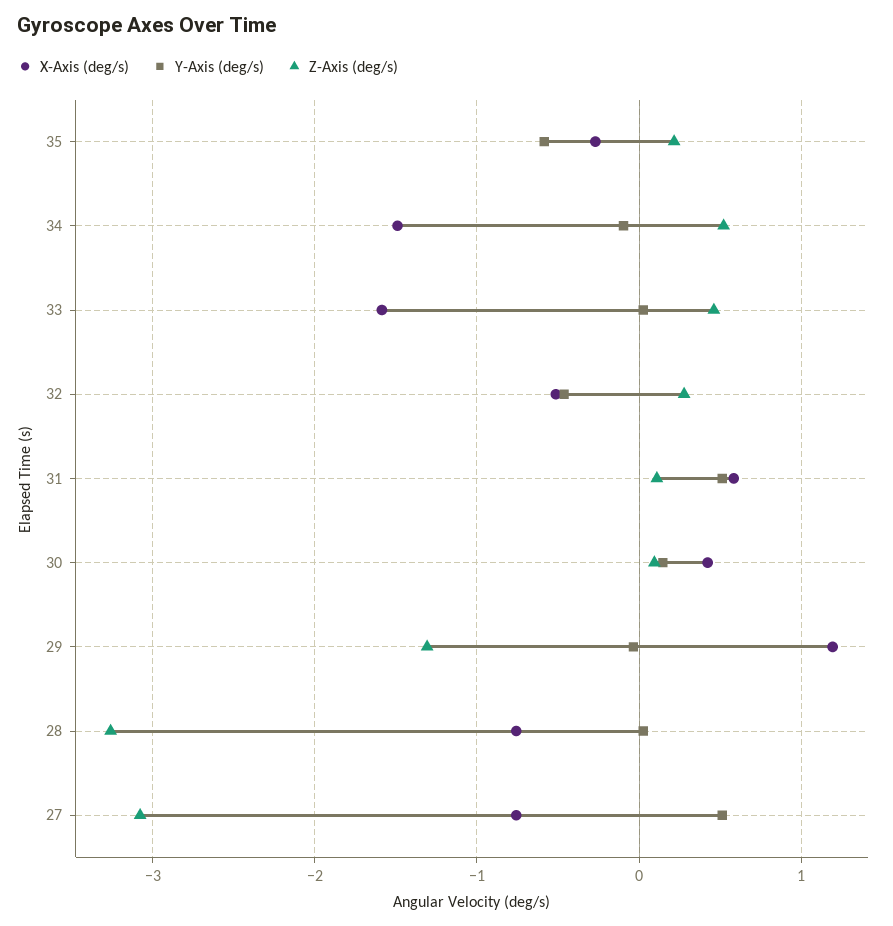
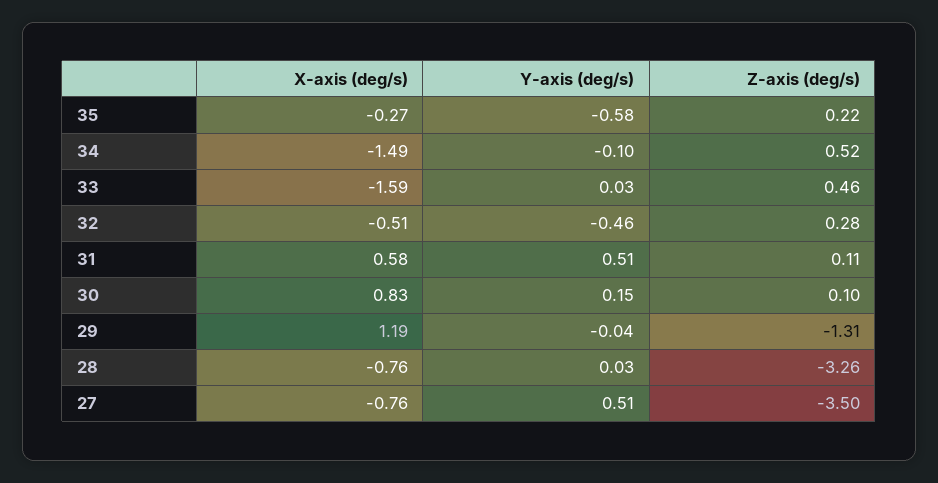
X-Axis (deg/s), 30: 0.4 -> 0.83
Z-Axis (deg/s), 27: -3.1 -> -3.5

